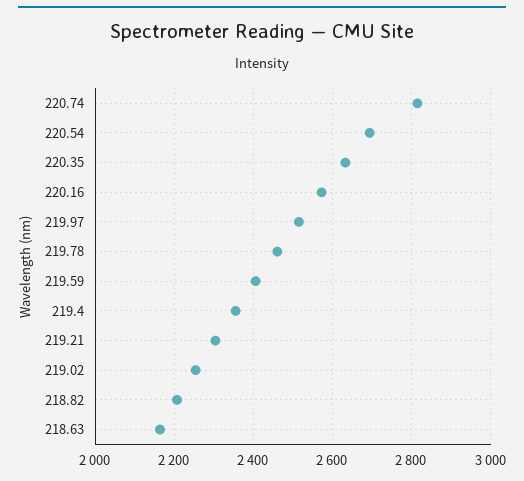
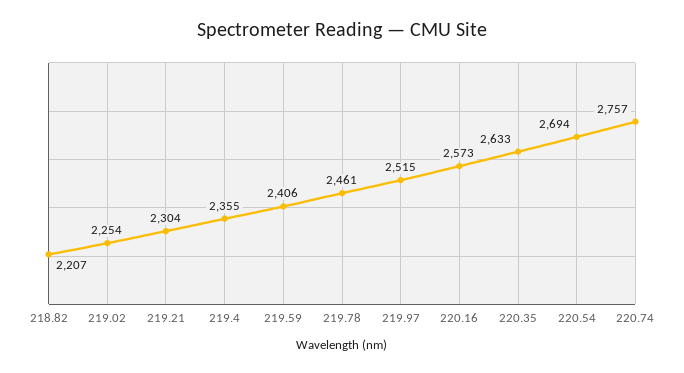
220.74: 2820 -> 2757
218.63: 2160 -> none

